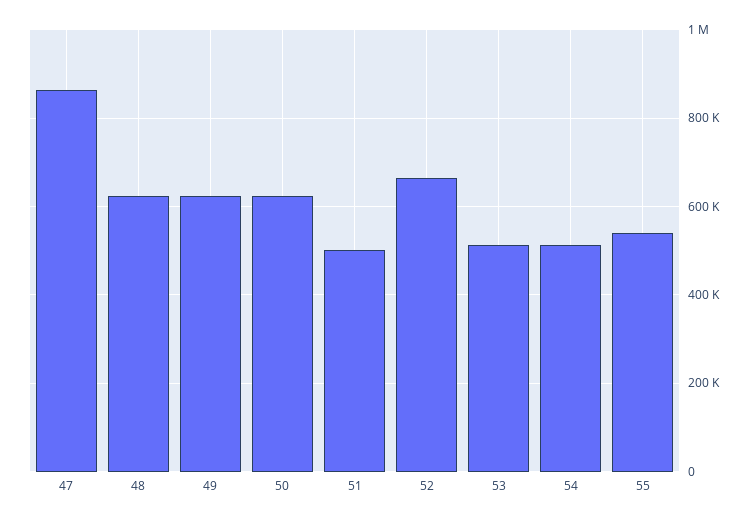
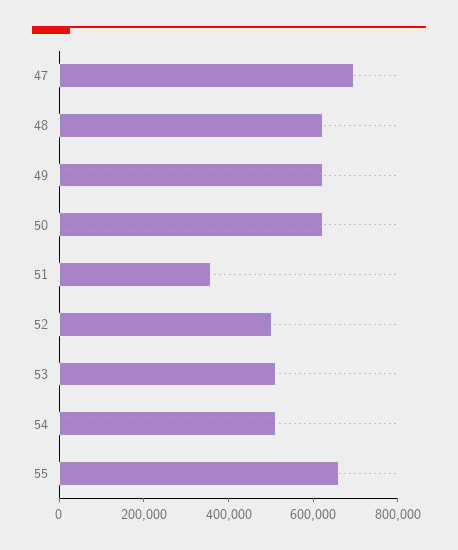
47: 860000 -> 700000
51: 500000 -> 350000
52: 660000 -> 500000
55: 540000 -> 650000

